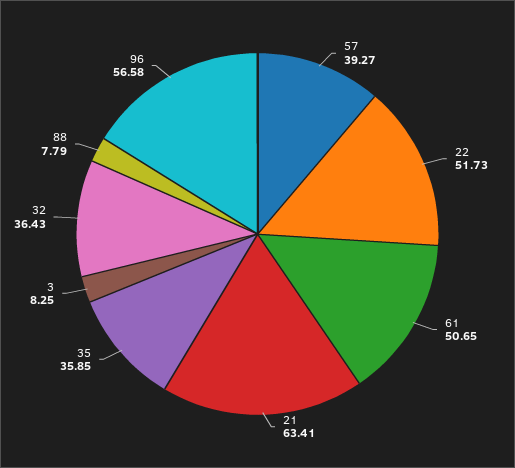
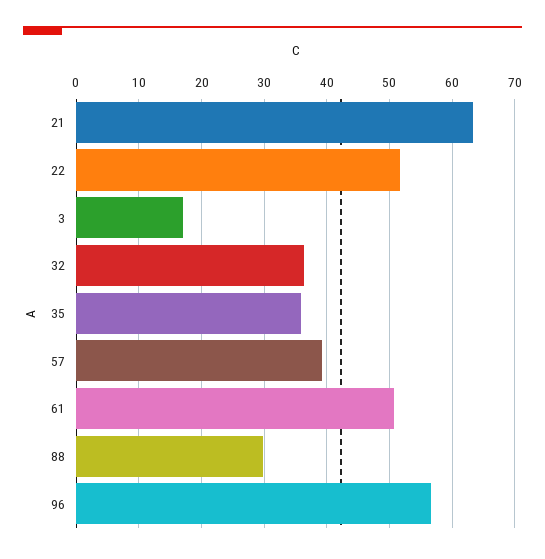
3: 8.25 -> 17
88: 7.79 -> 30

